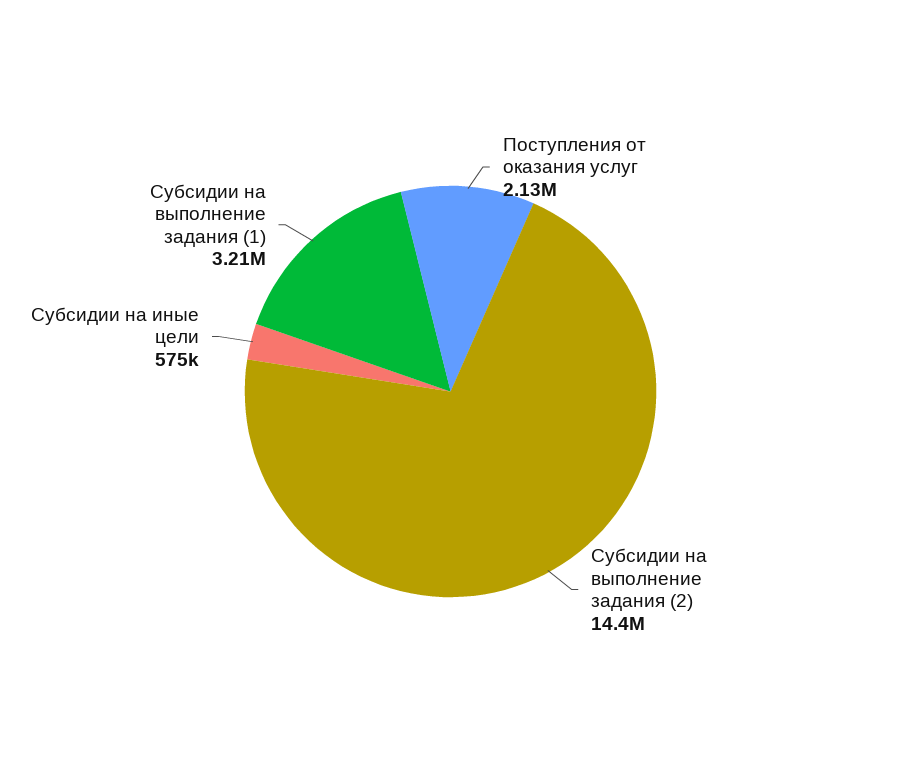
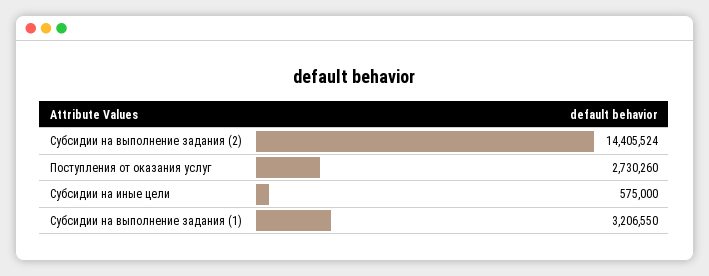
Поступления от оказания услуг: 2130000 -> 2730260

